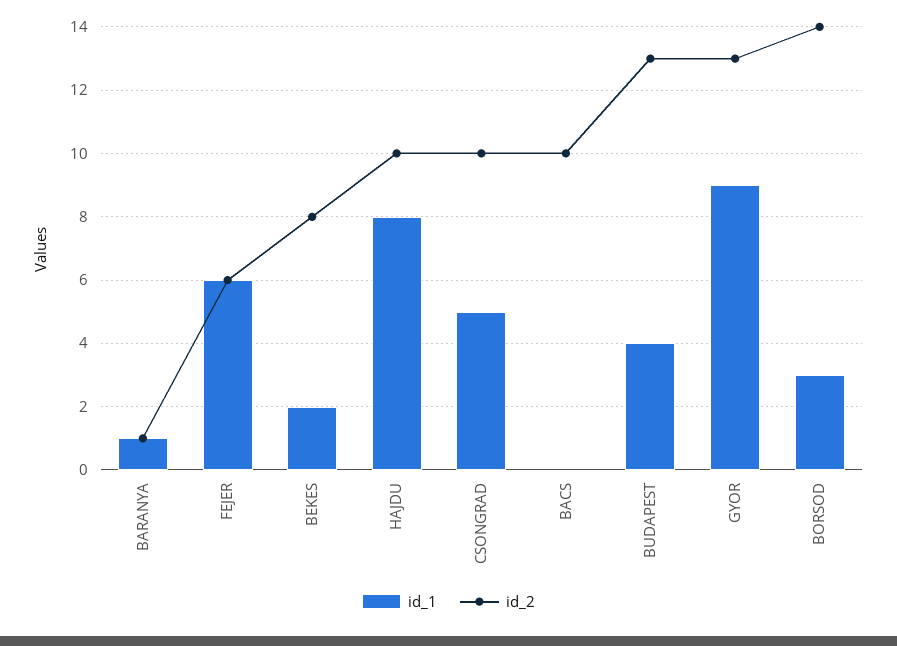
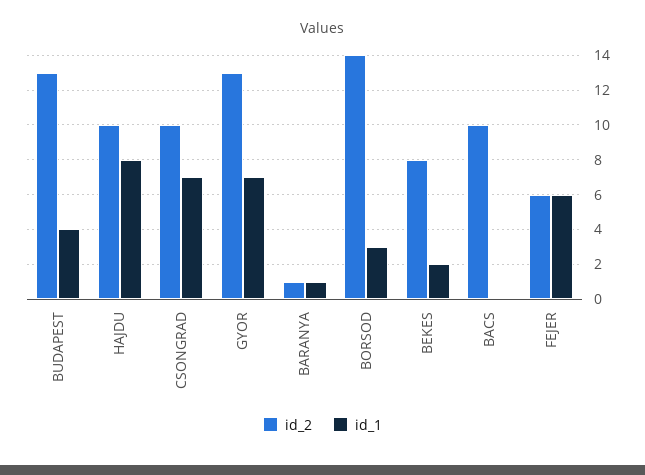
id_1, CSONGRAD: 5 -> 7
id_1, GYOR: 9 -> 7

